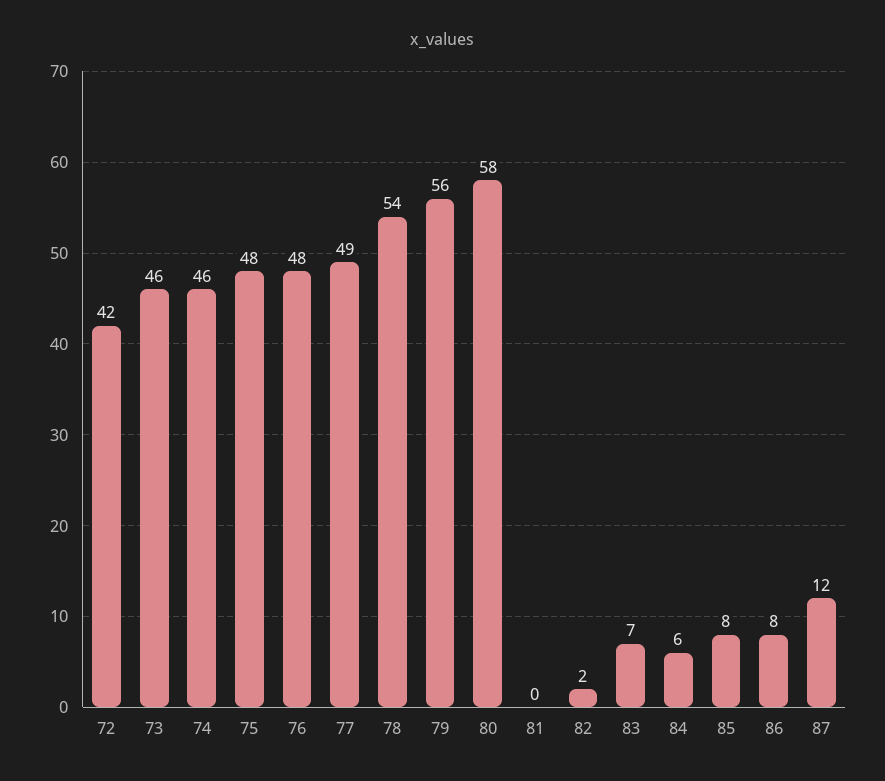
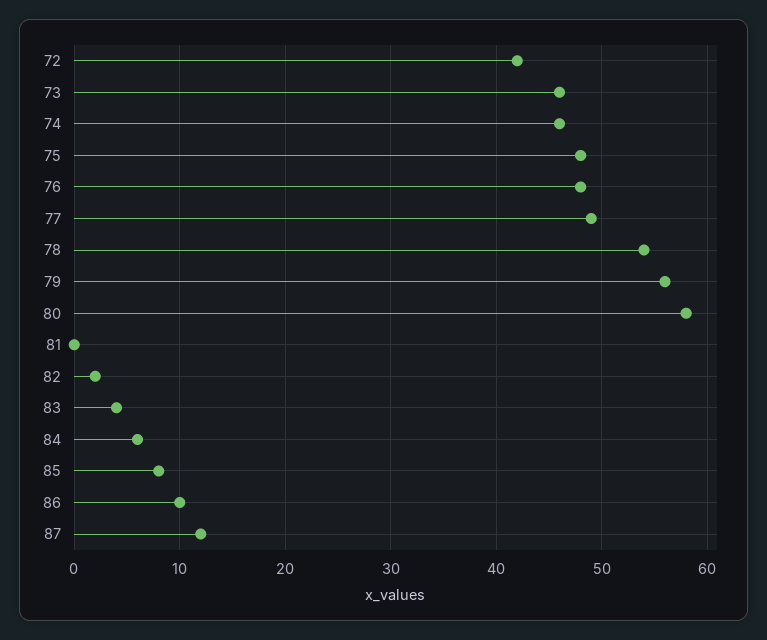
83: 7 -> 4
86: 8 -> 10

